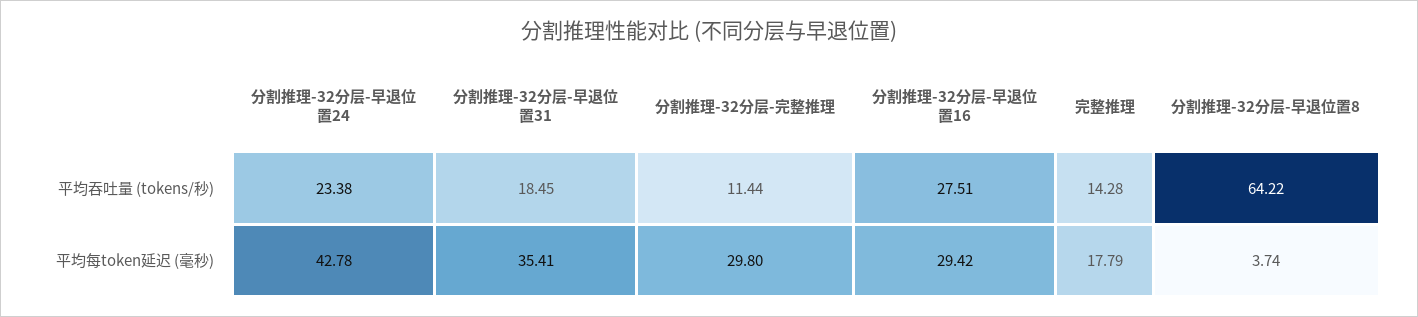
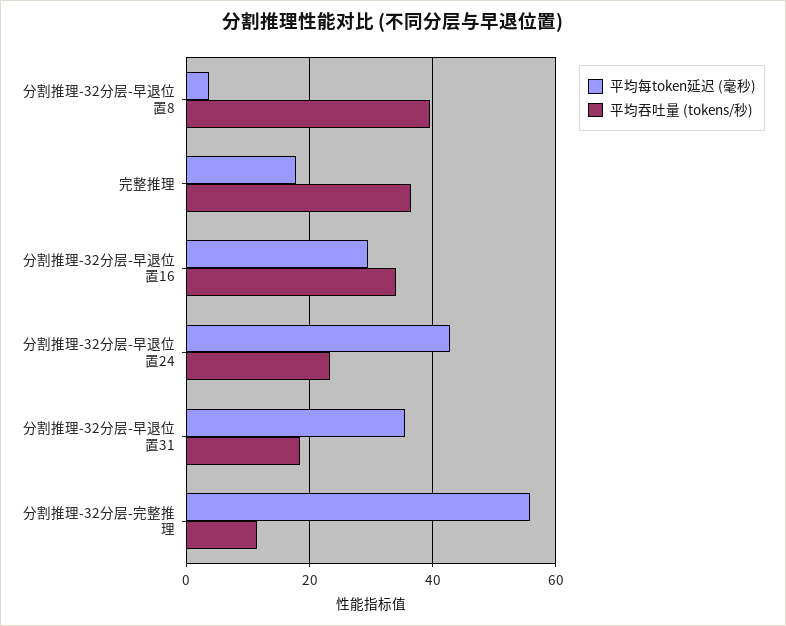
平均吞吐量 (tokens/秒), 分割推理-32分层-早退位置16: 27.51 -> 34
平均吞吐量 (tokens/秒), 完整推理: 14.28 -> 36
平均吞吐量 (tokens/秒), 分割推理-32分层-早退位置8: 64.22 -> 40
平均每token延迟 (毫秒), 分割推理-32分层-完整推理: 29.8 -> 56

